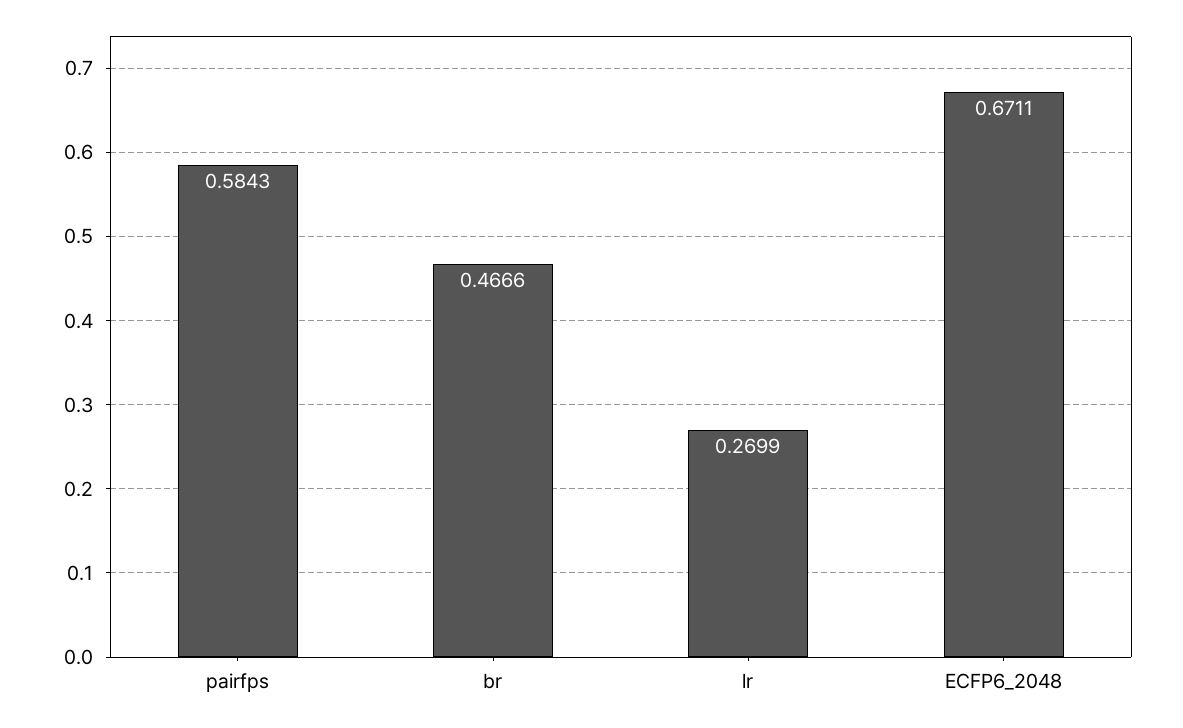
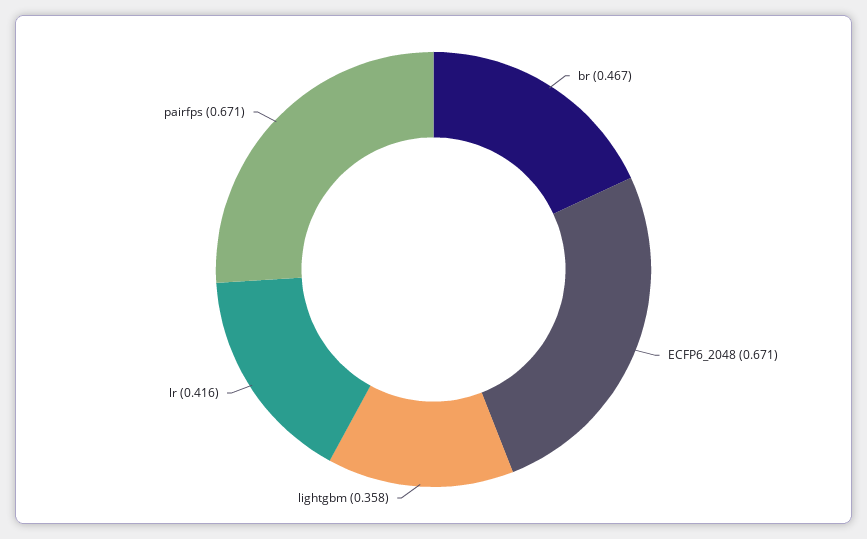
pairfps: 0.5843 -> 0.671
lr: 0.2699 -> 0.416
lightgbm: none -> 0.358

